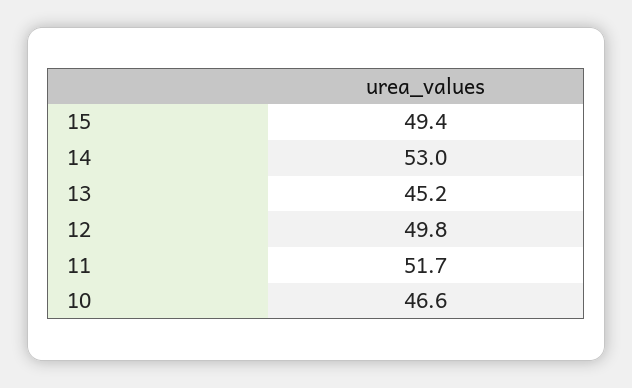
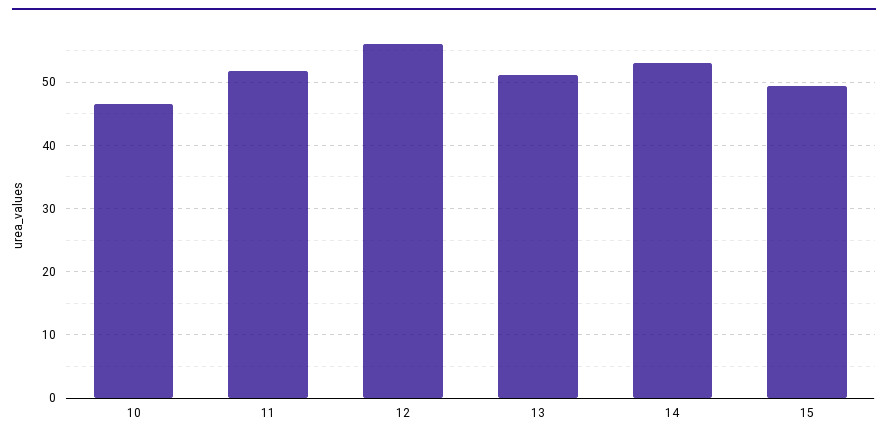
13: 45.2 -> 51
12: 49.8 -> 56

